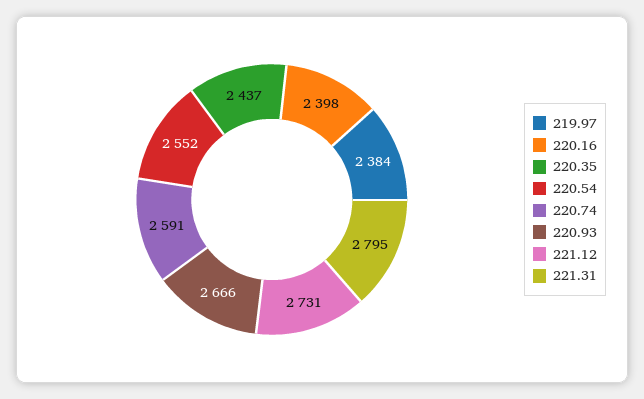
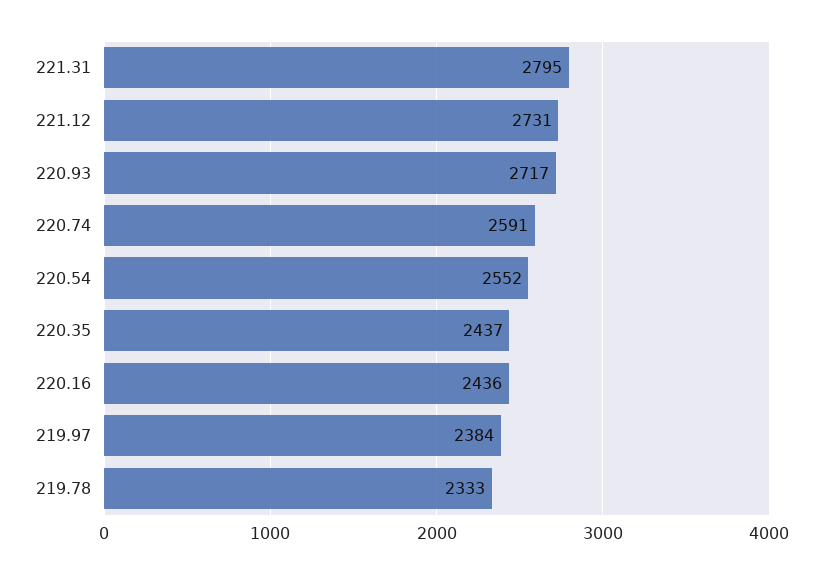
220.16: 2398 -> 2436
220.93: 2666 -> 2717
219.78: none -> 2333

